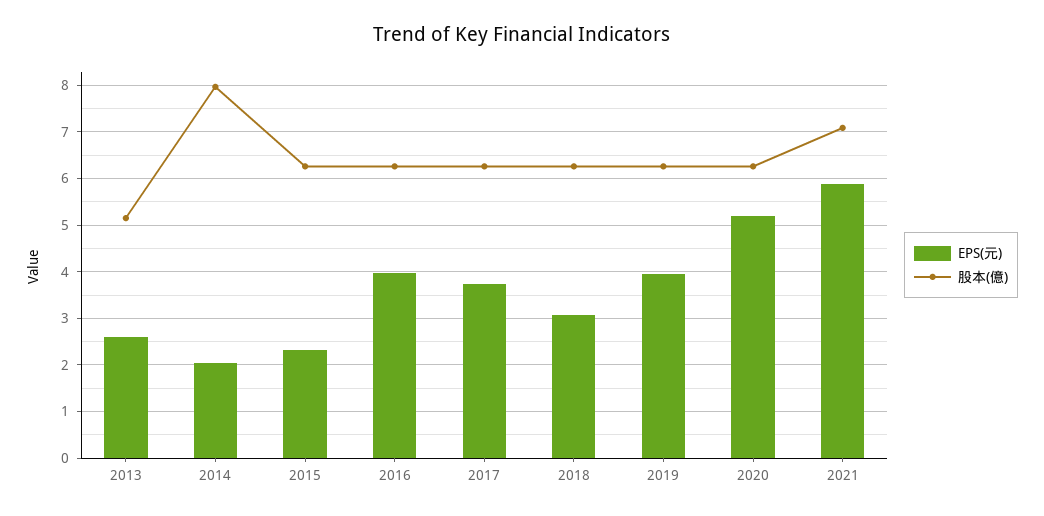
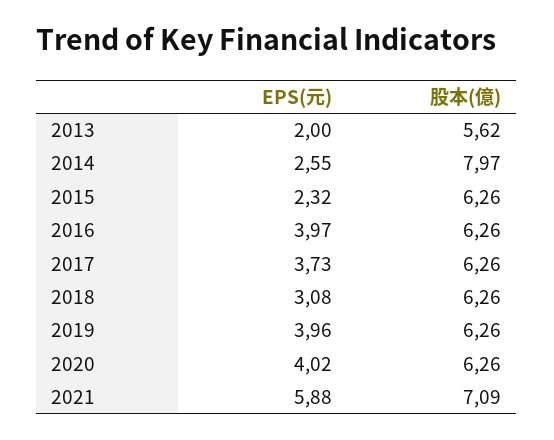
EPS(元), 2013: 2.6 -> 2
股本(億), 2013: 5.2 -> 5.62
EPS(元), 2014: 2 -> 2.55
EPS(元), 2020: 5.2 -> 4.02

